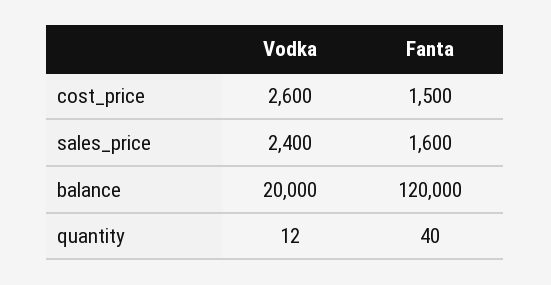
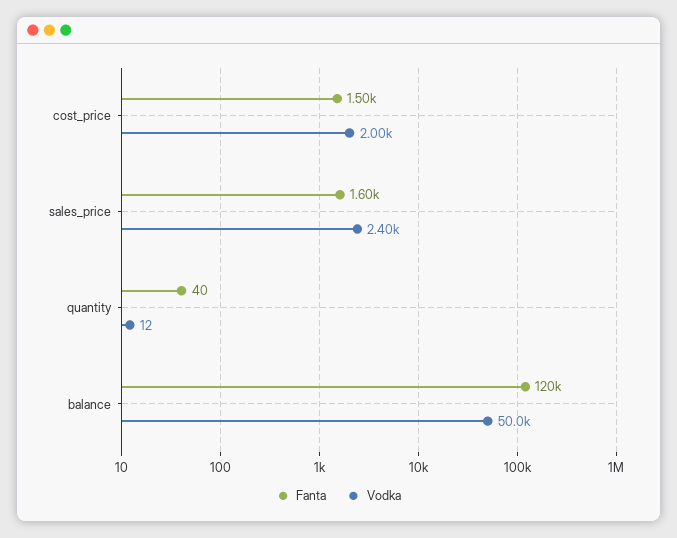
Vodka, cost_price: 2600 -> 2000
Vodka, balance: 20000 -> 50000

